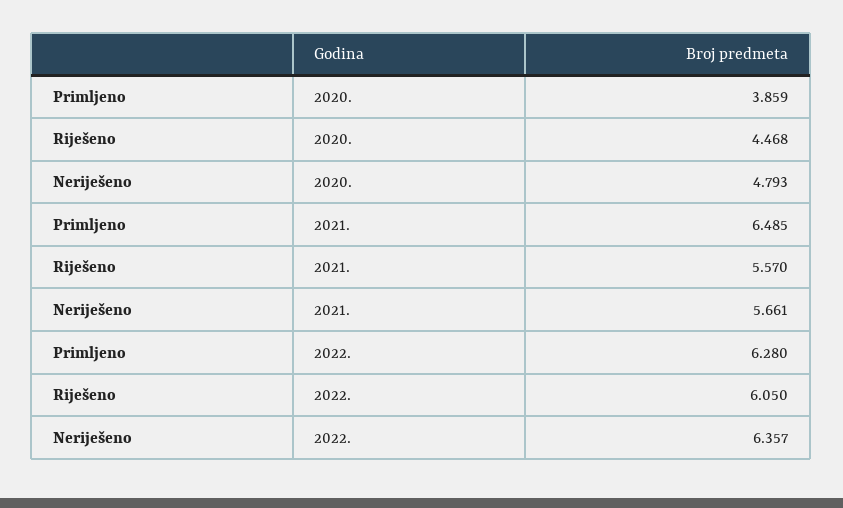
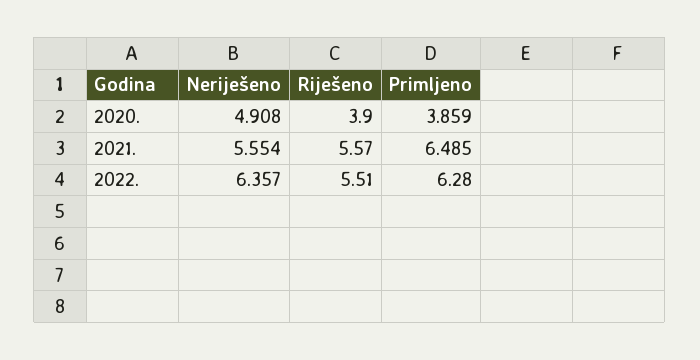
Riješeno, 2020.: 4.468 -> 3.9
Neriješeno, 2020.: 4.793 -> 4.908
Neriješeno, 2021.: 5.661 -> 5.554
Riješeno, 2022.: 6.05 -> 5.51

